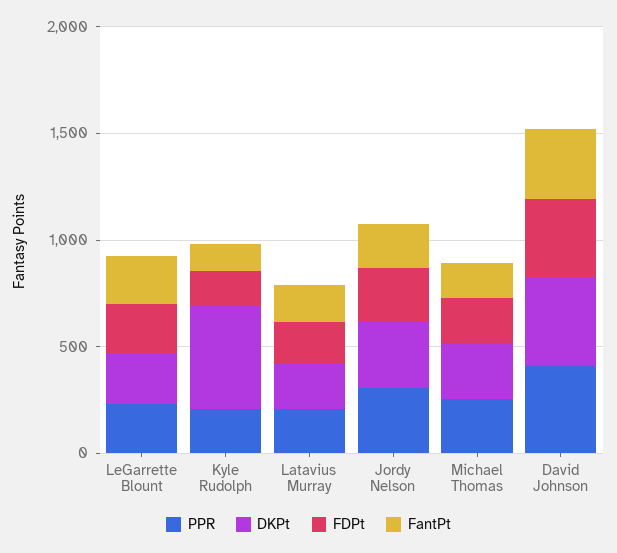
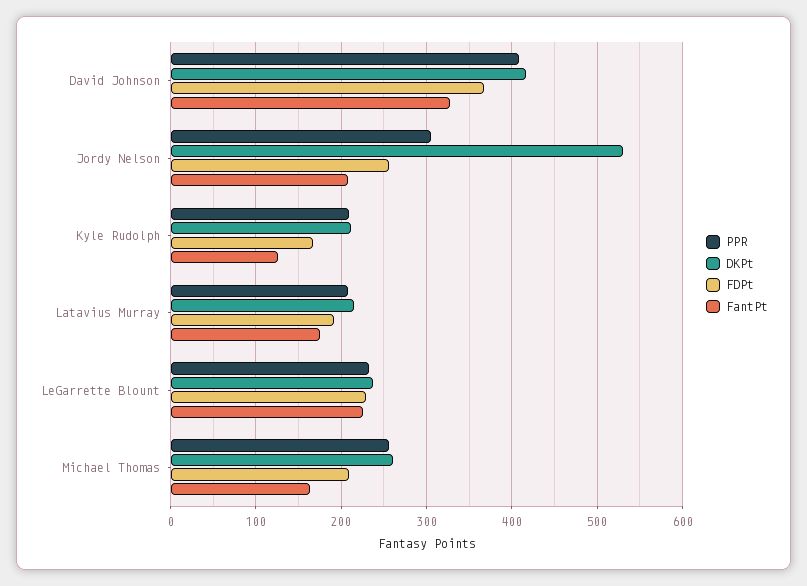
DKPt, Kyle Rudolph: 500 -> 210
DKPt, Jordy Nelson: 300 -> 530

